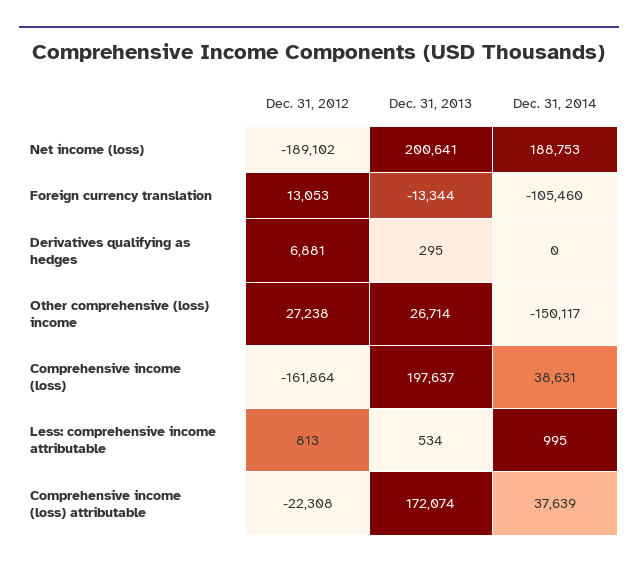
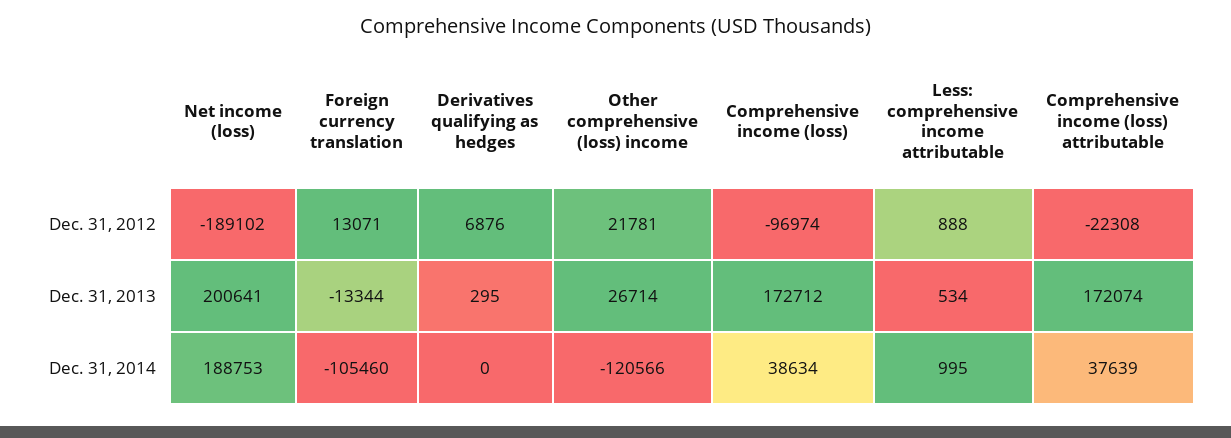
Dec. 31, 2012, Foreign currency translation: 13053 -> 13071
Dec. 31, 2012, Derivatives qualifying as hedges: 6881 -> 6876
Dec. 31, 2012, Other comprehensive (loss) income: 27238 -> 21781
Dec. 31, 2014, Other comprehensive (loss) income: -150117 -> -120566
Dec. 31, 2012, Comprehensive income (loss): -161864 -> -96974
Dec. 31, 2013, Comprehensive income (loss): 197637 -> 172712
Dec. 31, 2014, Comprehensive income (loss): 38631 -> 38634
Dec. 31, 2012, Less: comprehensive income attributable: 813 -> 888

